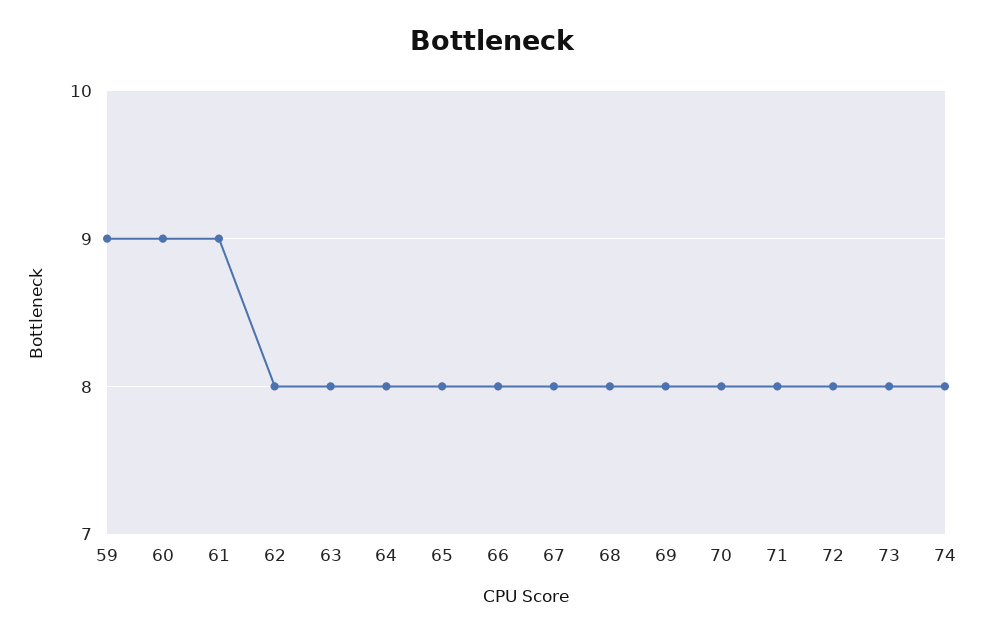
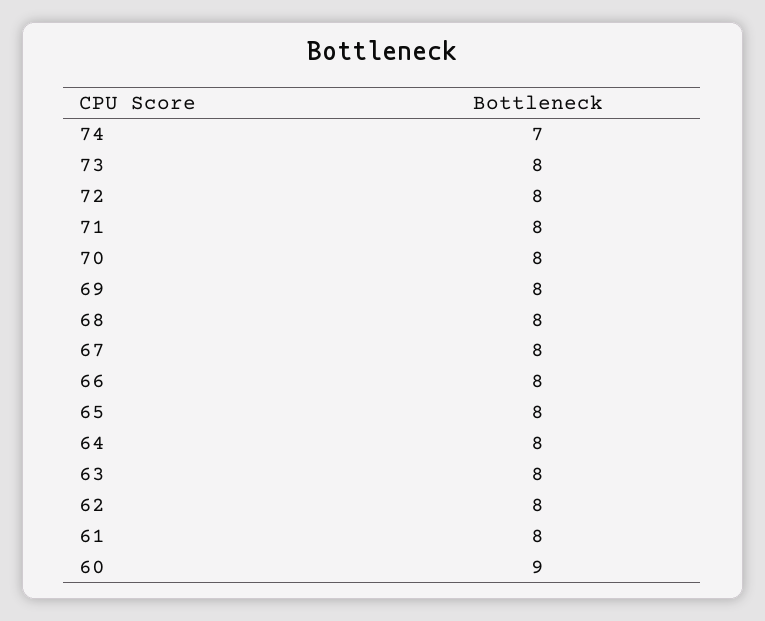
59: 9 -> none
61: 9 -> 8
74: 8 -> 7

